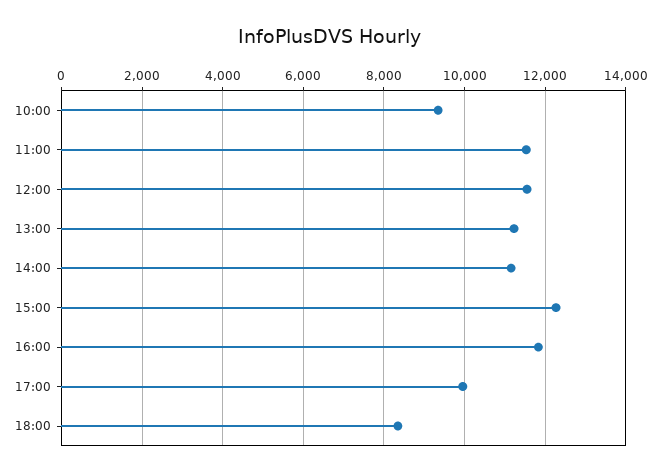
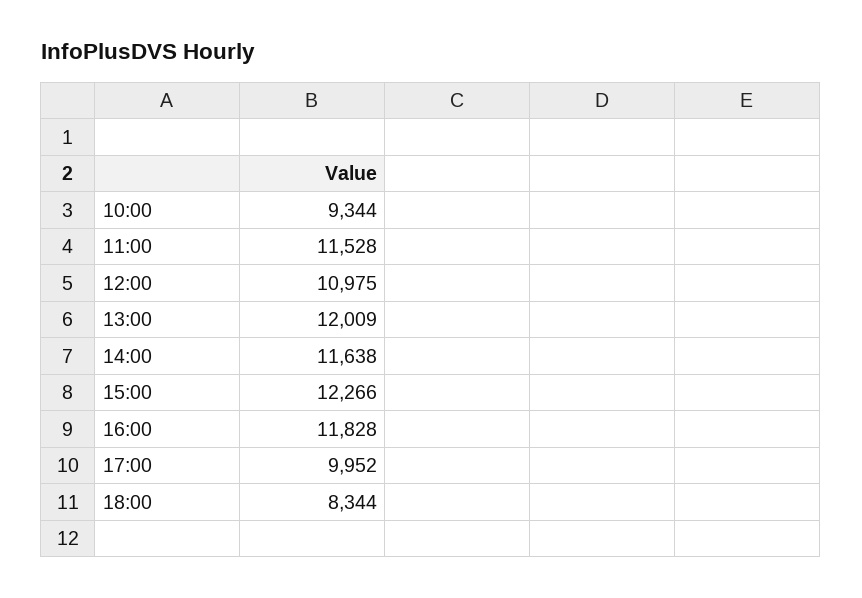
12:00: 11600 -> 10975
13:00: 11200 -> 12009
14:00: 11200 -> 11638

